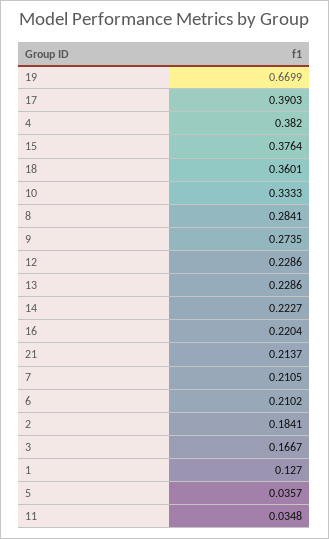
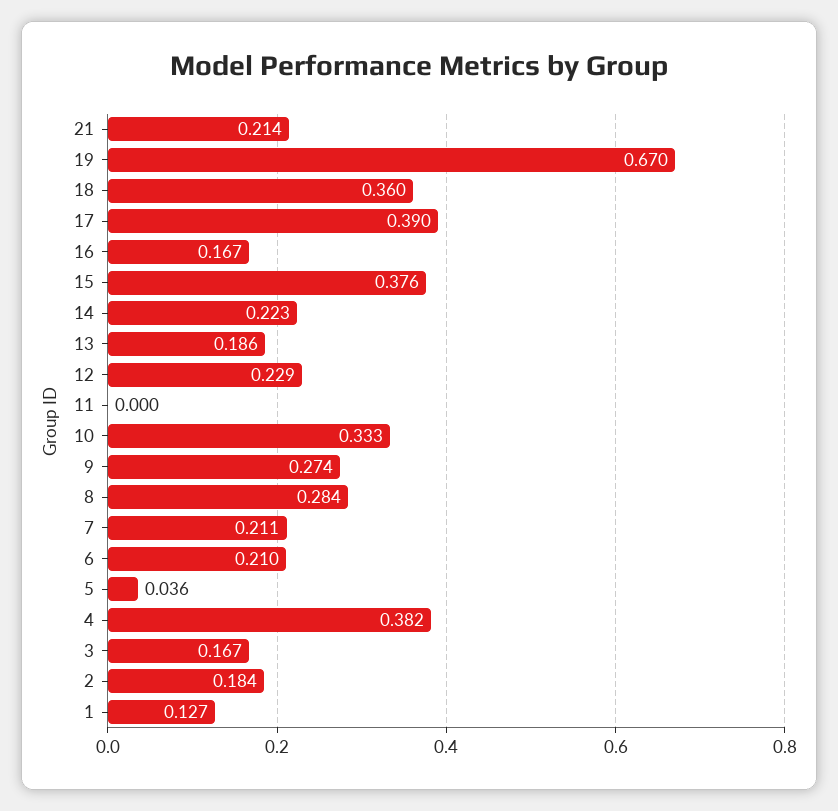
13: 0.2286 -> 0.186
16: 0.2204 -> 0.167
11: 0.0348 -> 0

